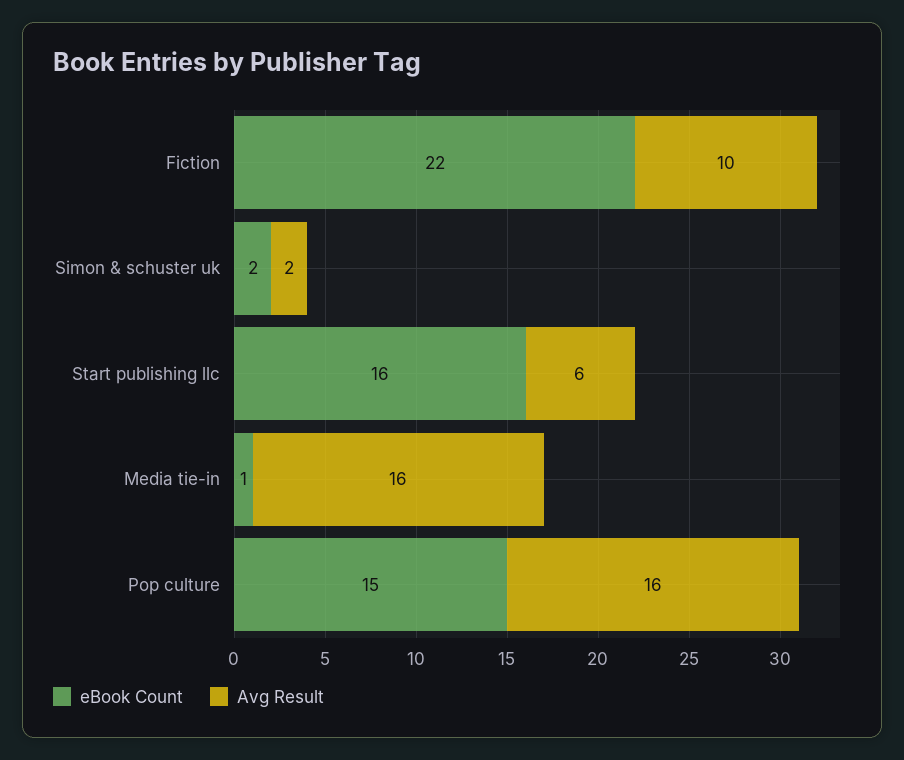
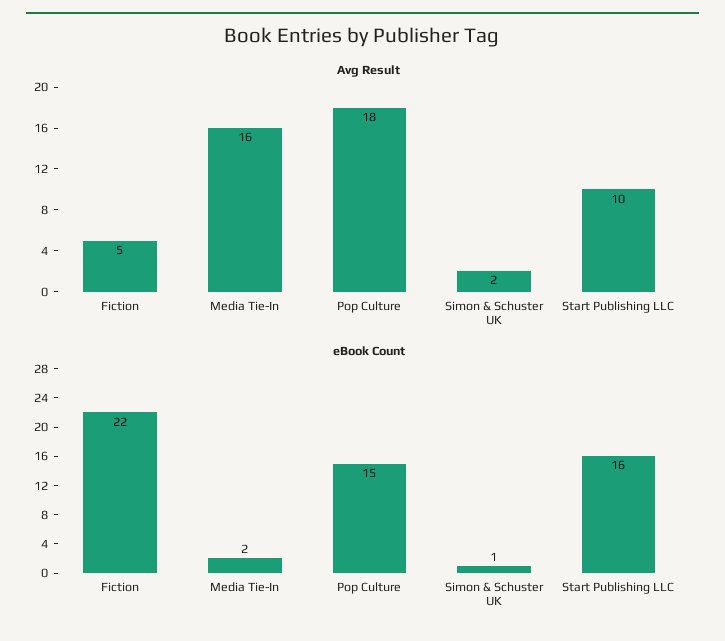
Avg Result, Fiction: 10 -> 5
eBook Count, Simon & schuster uk: 2 -> 1
Avg Result, Start publishing llc: 6 -> 10
eBook Count, Media tie-in: 1 -> 2
Avg Result, Pop culture: 16 -> 18

